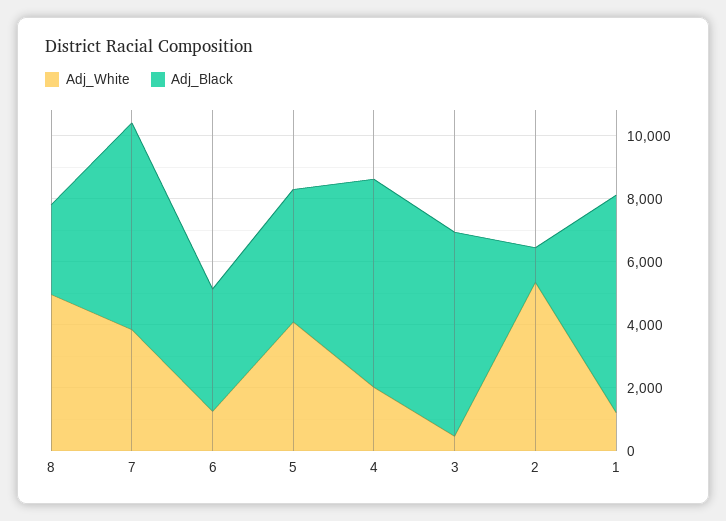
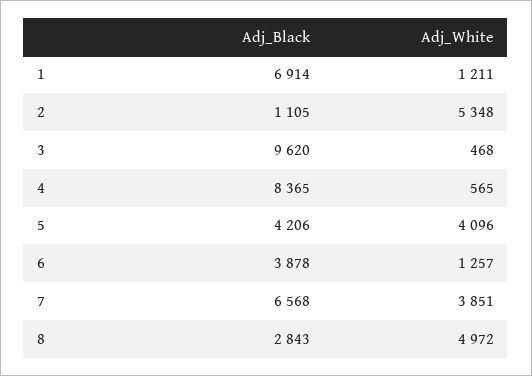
Adj_White, 4: 2000 -> 565
Adj_Black, 4: 6500 -> 8365
Adj_Black, 3: 6500 -> 9620

